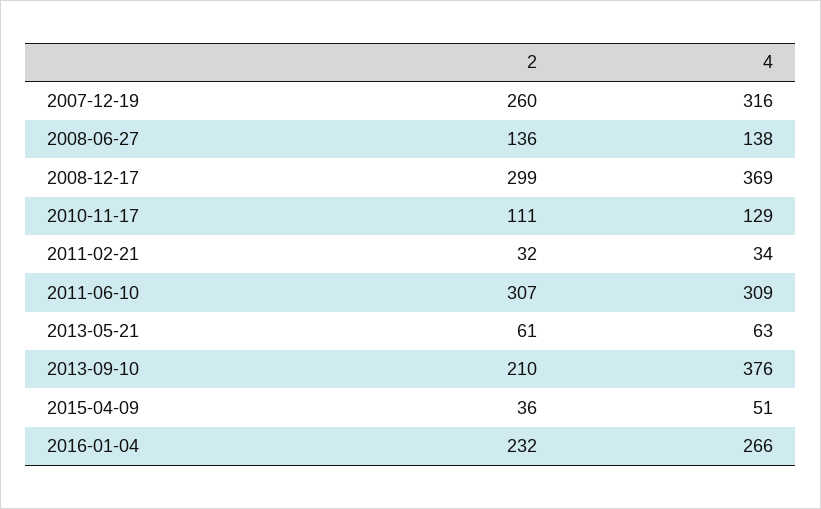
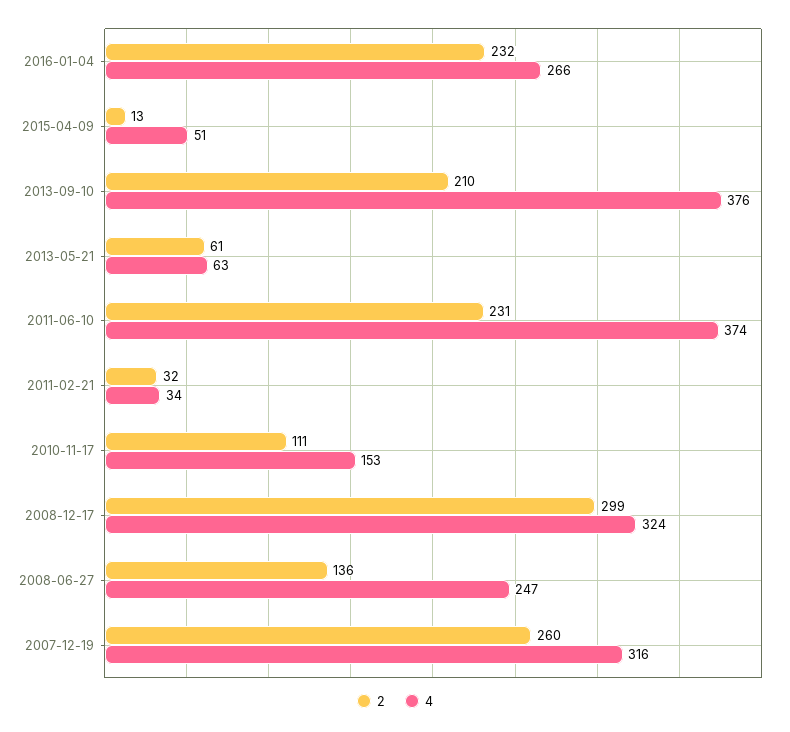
4, 2008-06-27: 138 -> 247
4, 2008-12-17: 369 -> 324
4, 2010-11-17: 129 -> 153
2, 2011-06-10: 307 -> 231
4, 2011-06-10: 309 -> 374
2, 2015-04-09: 36 -> 13

